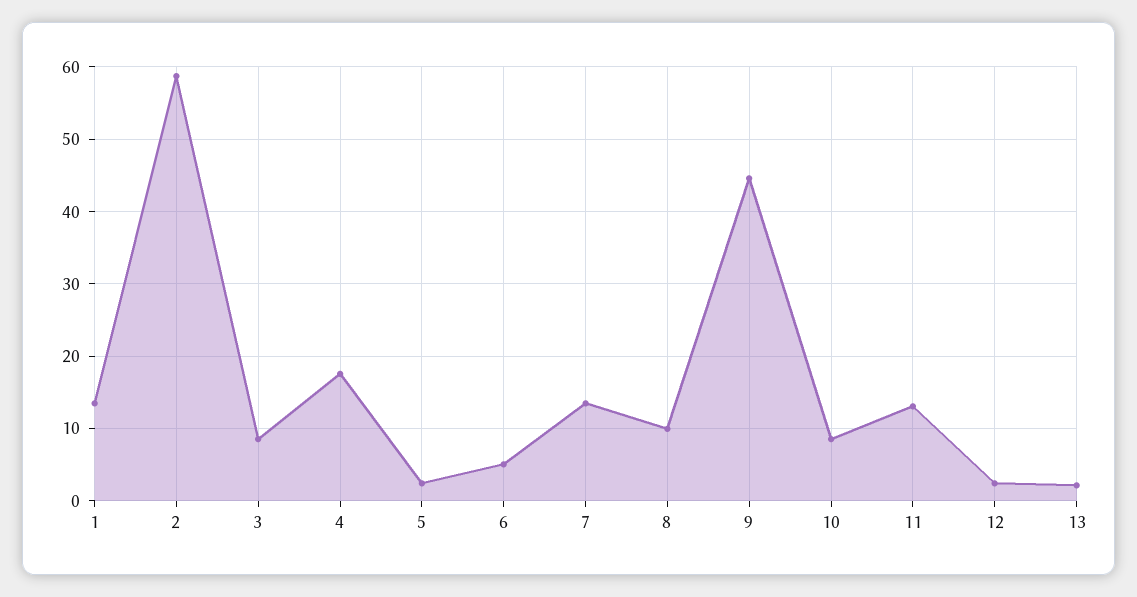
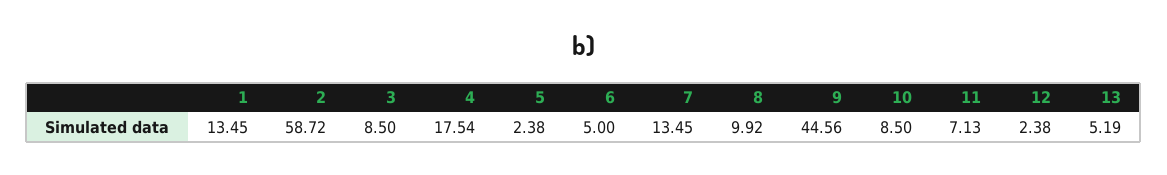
11: 13 -> 7.13
13: 2 -> 5.19

